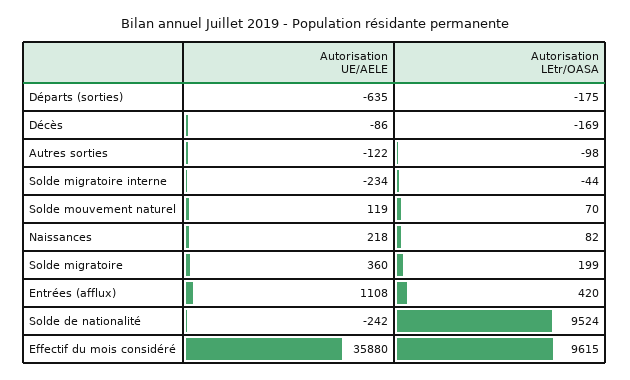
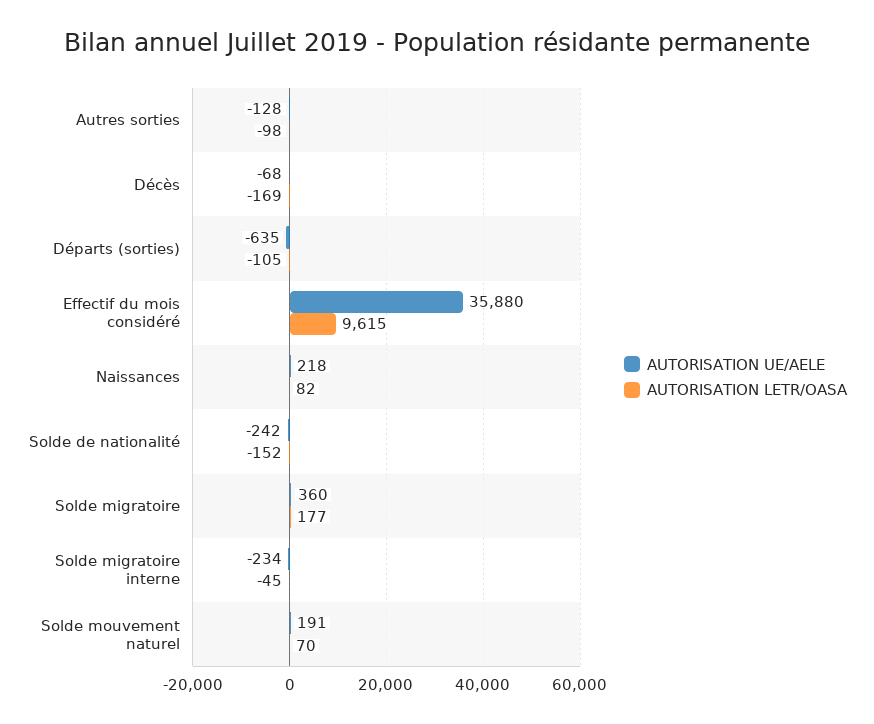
Autorisation LEtr/OASA, Départs (sorties): -175 -> -105
Autorisation UE/AELE, Décès: -86 -> -68
Autorisation UE/AELE, Autres sorties: -122 -> -128
Autorisation LEtr/OASA, Solde migratoire interne: -44 -> -45
Autorisation UE/AELE, Solde mouvement naturel: 119 -> 191
Autorisation LEtr/OASA, Solde migratoire: 199 -> 177
Autorisation UE/AELE, Entrées (afflux): 1108 -> none
Autorisation LEtr/OASA, Entrées (afflux): 420 -> none
Autorisation LEtr/OASA, Solde de nationalité: 9524 -> -152

